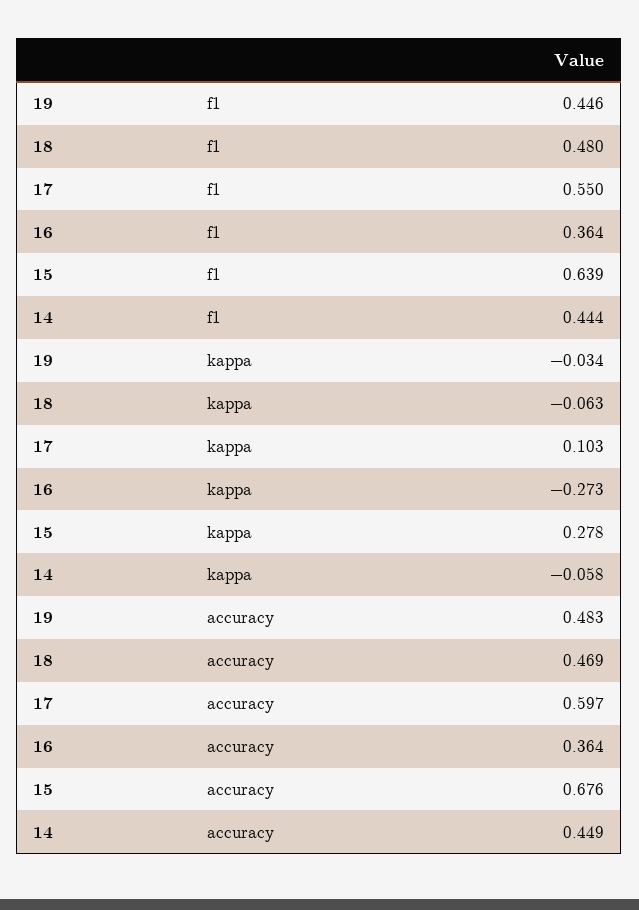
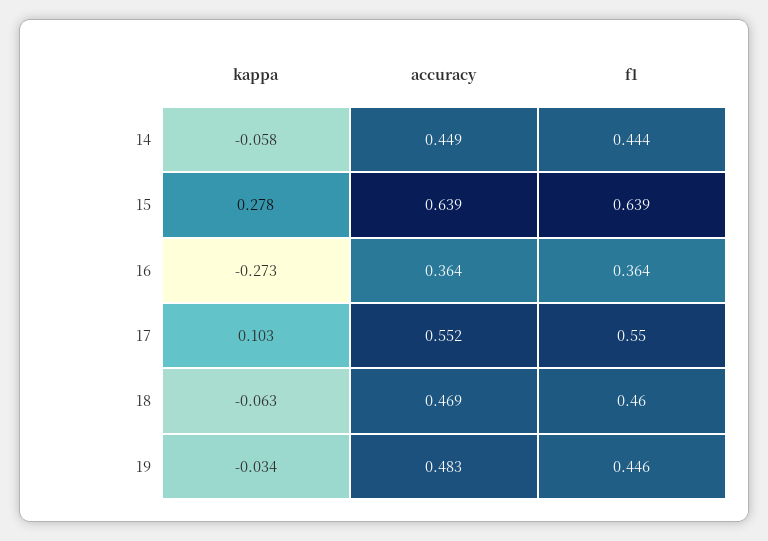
18, f1: 0.48 -> 0.46
17, accuracy: 0.597 -> 0.552
15, accuracy: 0.676 -> 0.639

